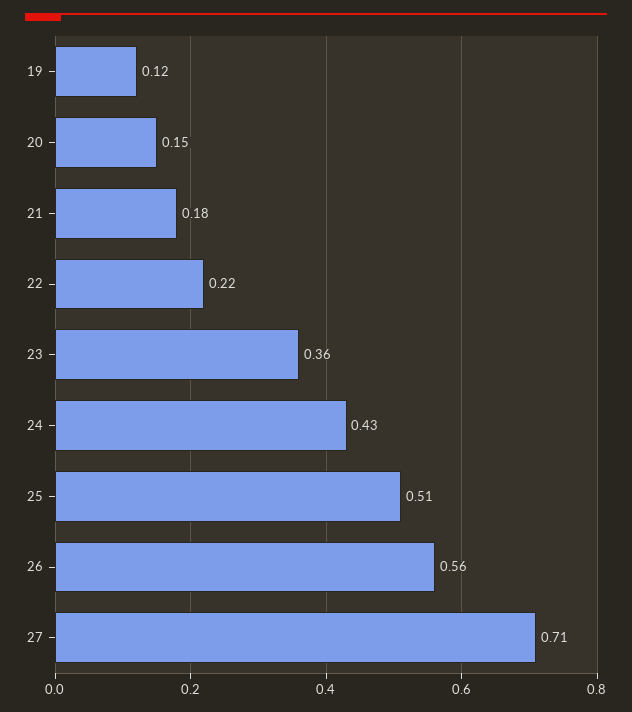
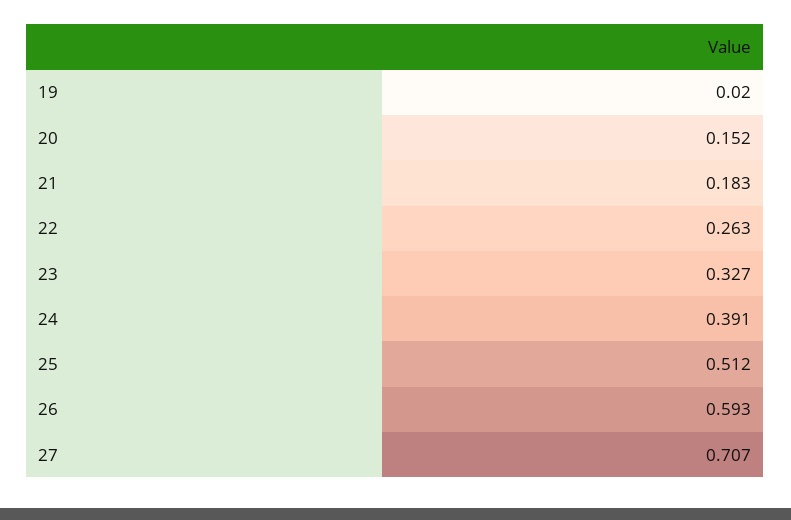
19: 0.12 -> 0.02
22: 0.22 -> 0.263
23: 0.36 -> 0.327
24: 0.43 -> 0.391
26: 0.56 -> 0.593

